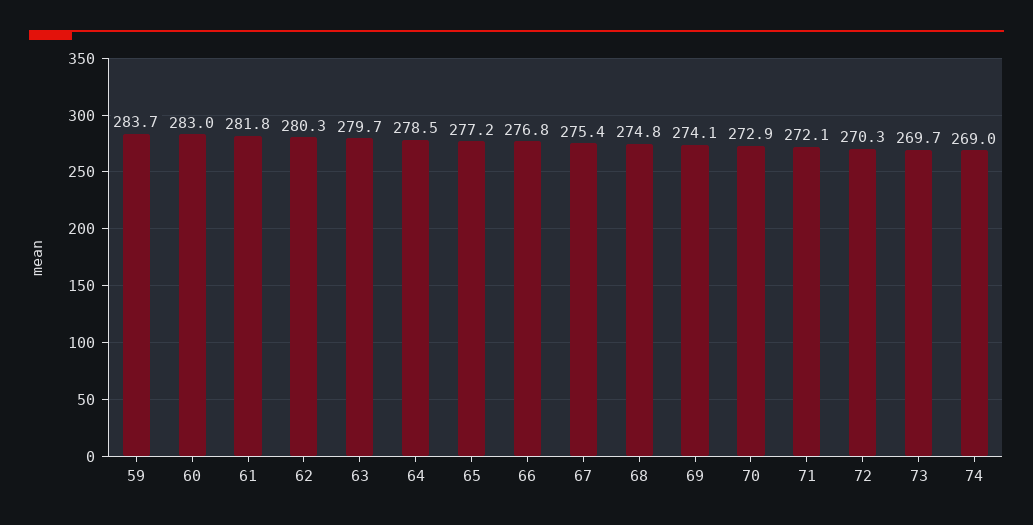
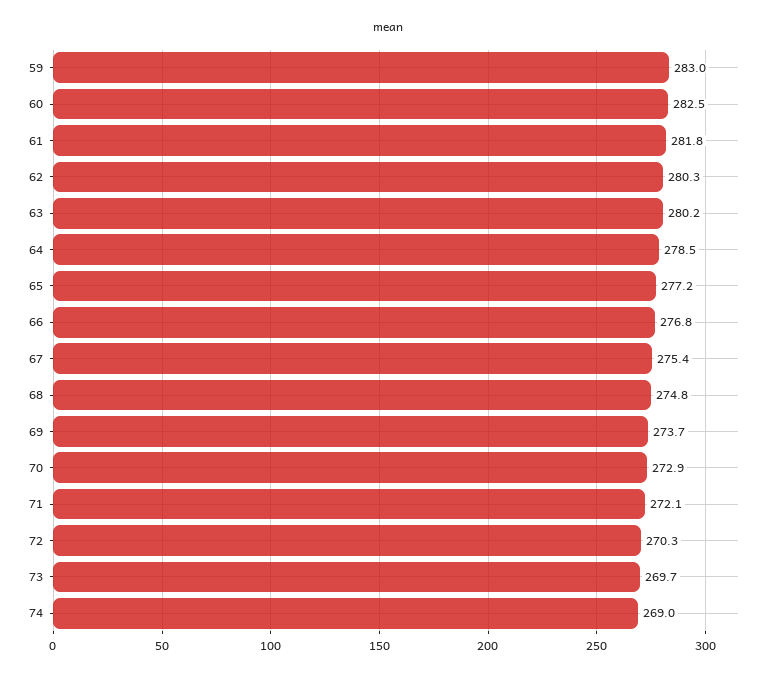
59: 283.7 -> 283
60: 283 -> 282.5
63: 279.7 -> 280.2
69: 274.1 -> 273.7

